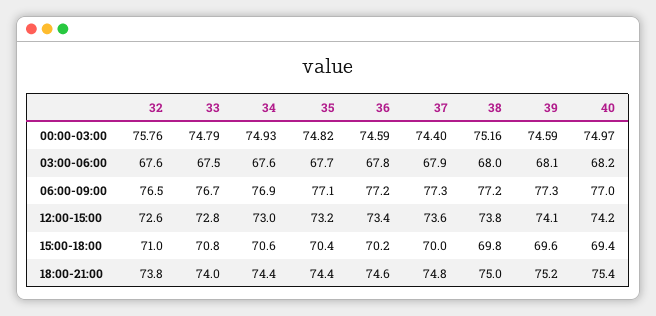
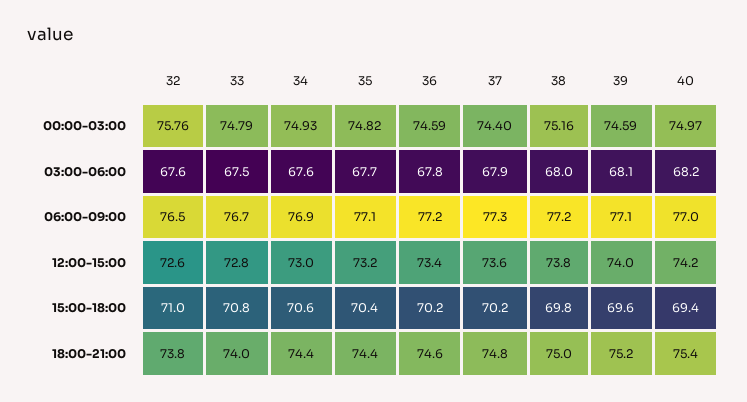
39, 06:00-09:00: 77.3 -> 77.1
39, 12:00-15:00: 74.1 -> 74
37, 15:00-18:00: 70 -> 70.2

